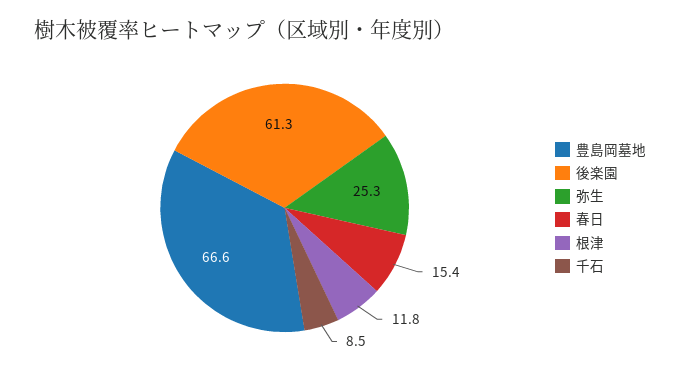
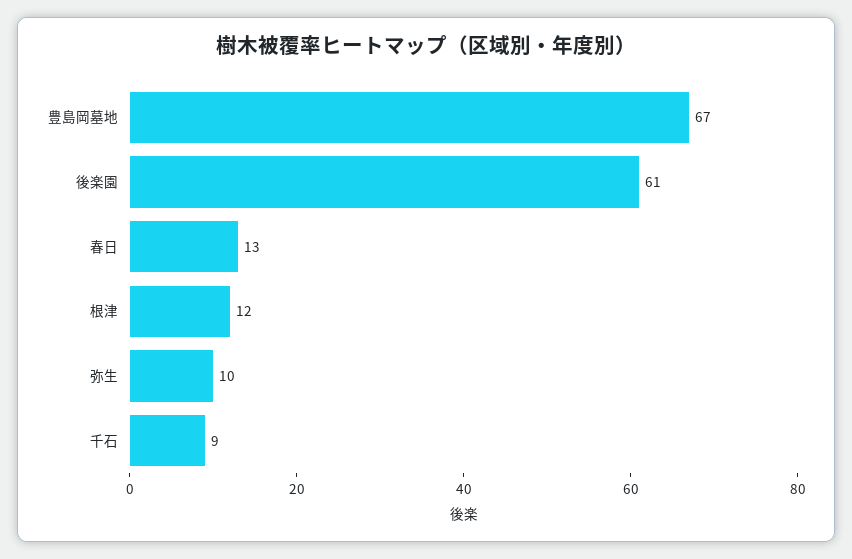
弥生: 25.3 -> 10
春日: 15.4 -> 13

